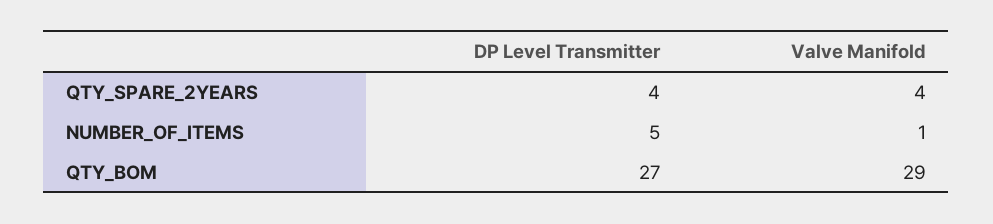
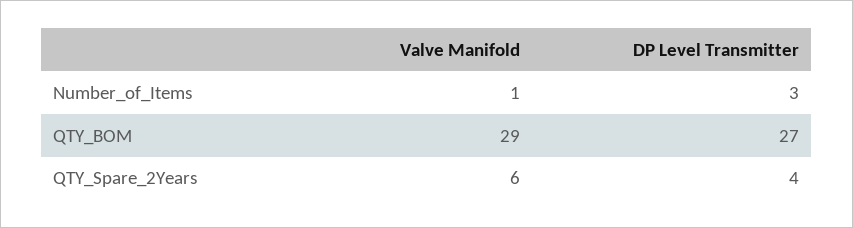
Valve Manifold, QTY_SPARE_2YEARS: 4 -> 6
DP Level Transmitter, NUMBER_OF_ITEMS: 5 -> 3

